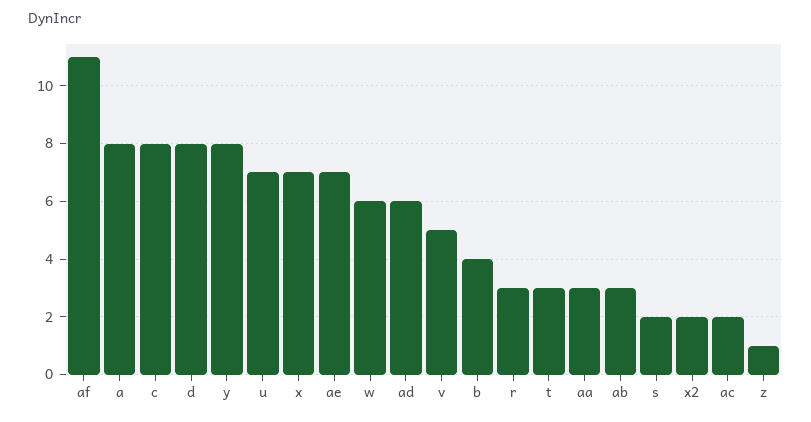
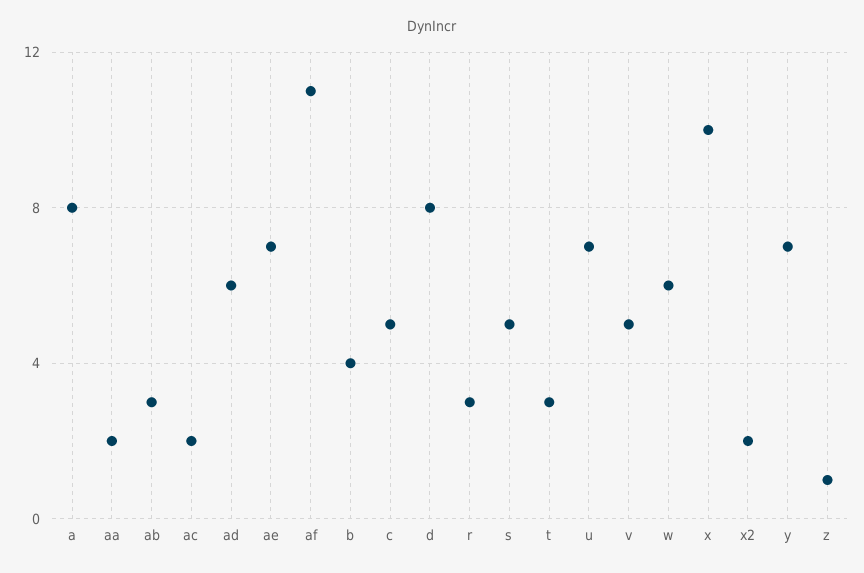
c: 8 -> 5
y: 8 -> 7
x: 7 -> 10
aa: 3 -> 2
s: 2 -> 5

